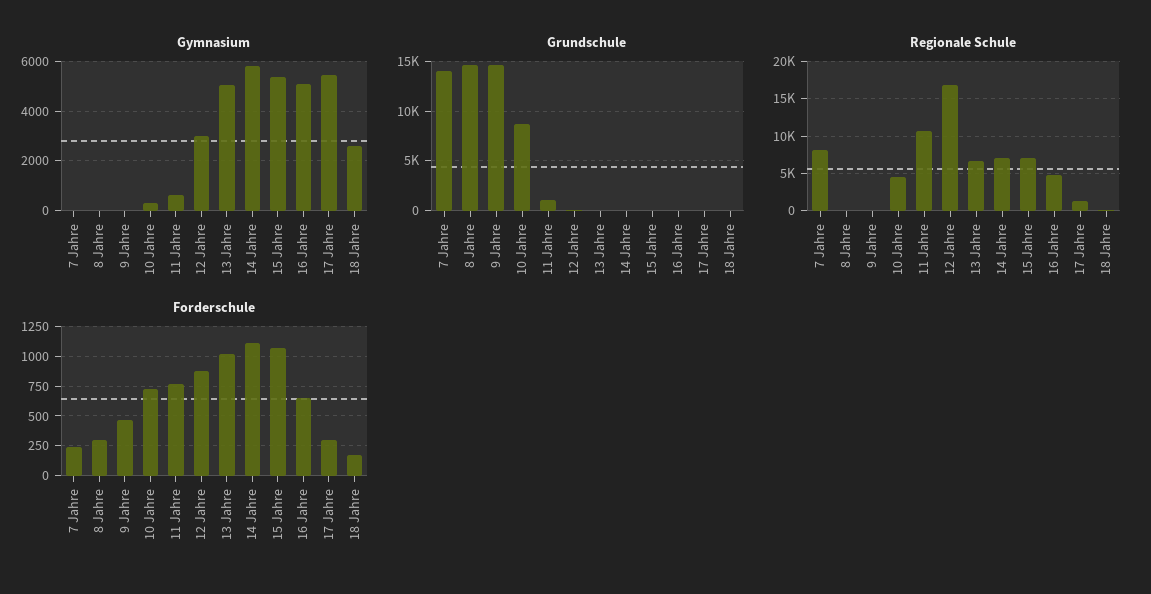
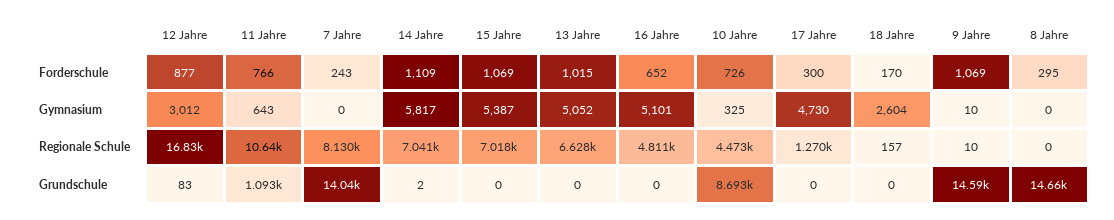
Gymnasium, 17 Jahre: 5500 -> 4730
Forderschule, 9 Jahre: 500 -> 1069

